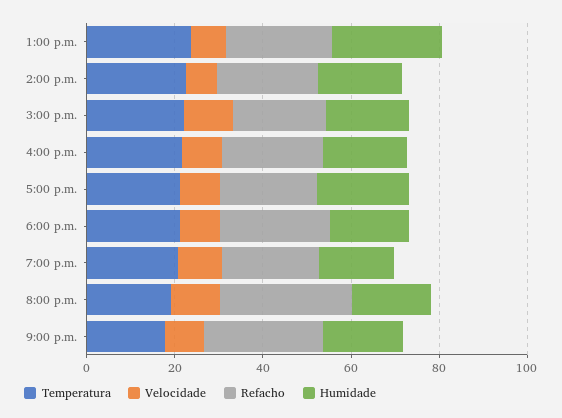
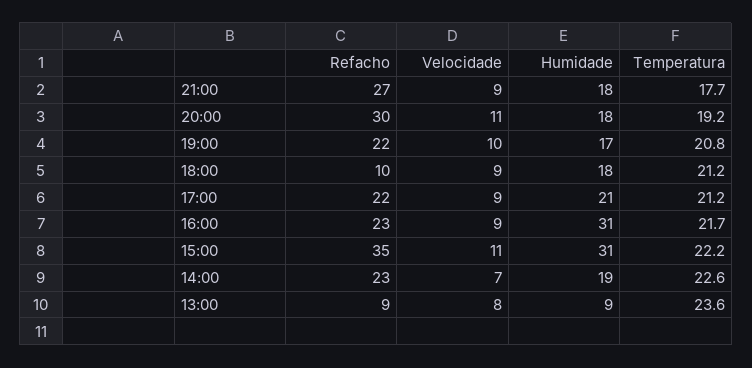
Refacho, 1:00 p.m.: 25 -> 9
Humidade, 1:00 p.m.: 25 -> 9
Refacho, 3:00 p.m.: 20 -> 35
Humidade, 3:00 p.m.: 20 -> 31
Humidade, 4:00 p.m.: 20 -> 31
Refacho, 6:00 p.m.: 25 -> 10

